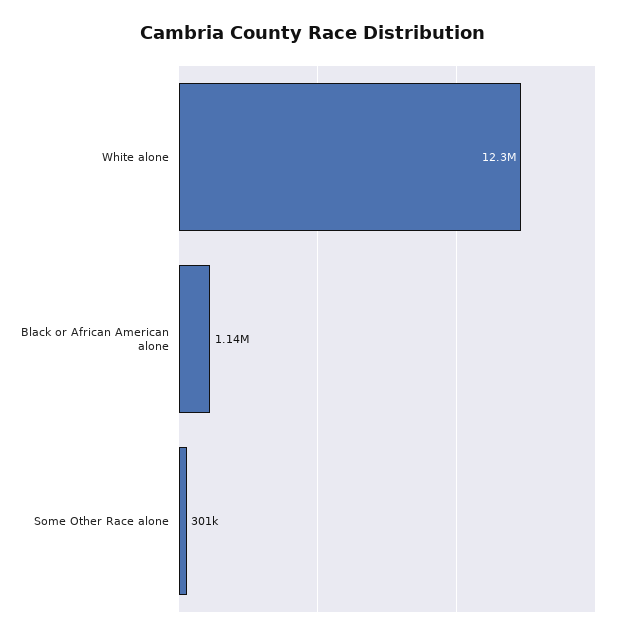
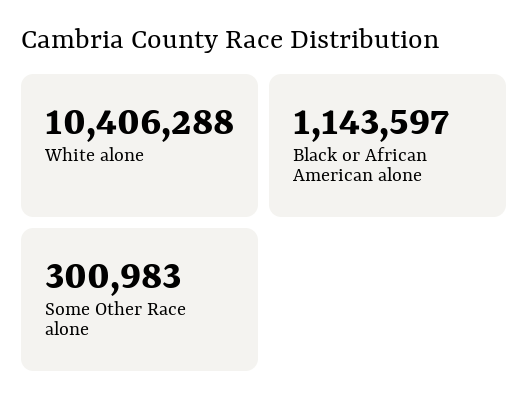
White alone: 12300000 -> 10406288

